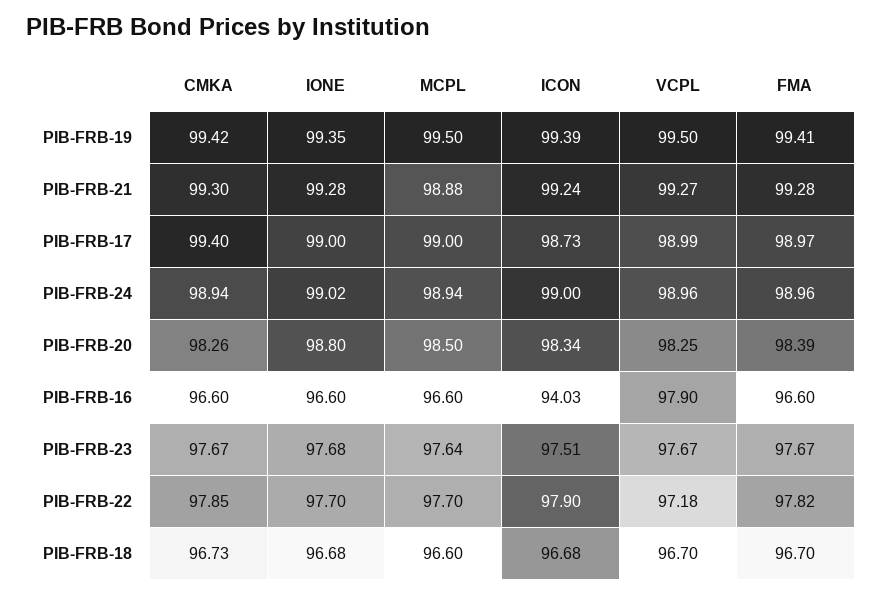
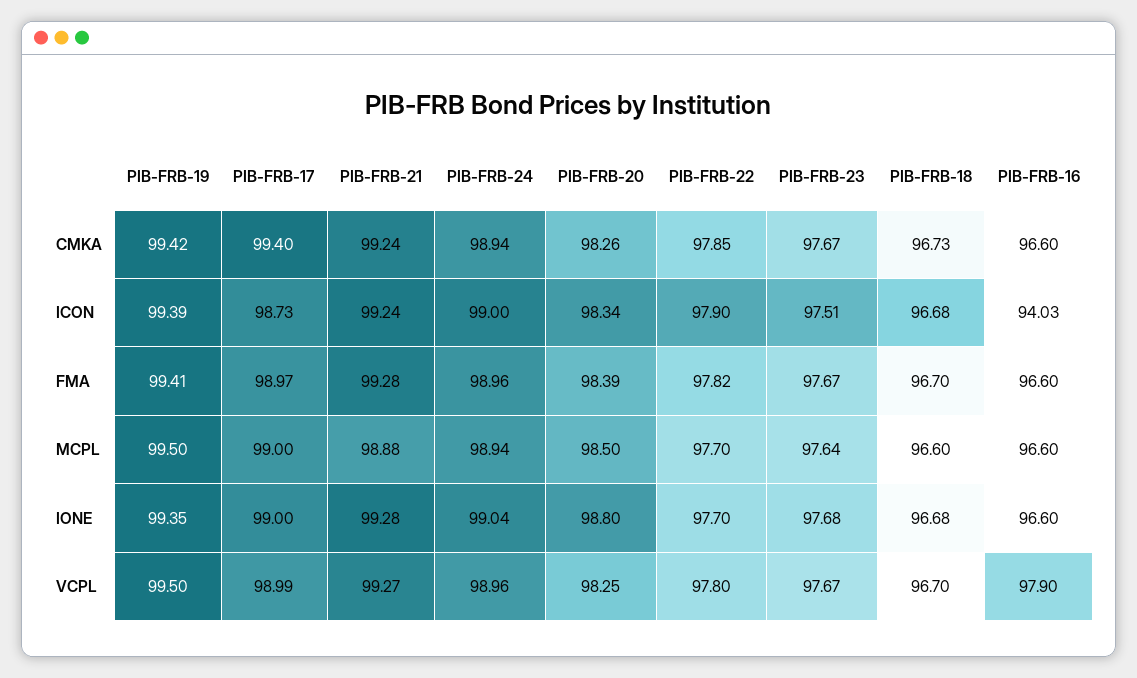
CMKA, PIB-FRB-21: 99.3 -> 99.24
IONE, PIB-FRB-24: 99.02 -> 99.04
VCPL, PIB-FRB-22: 97.18 -> 97.8

